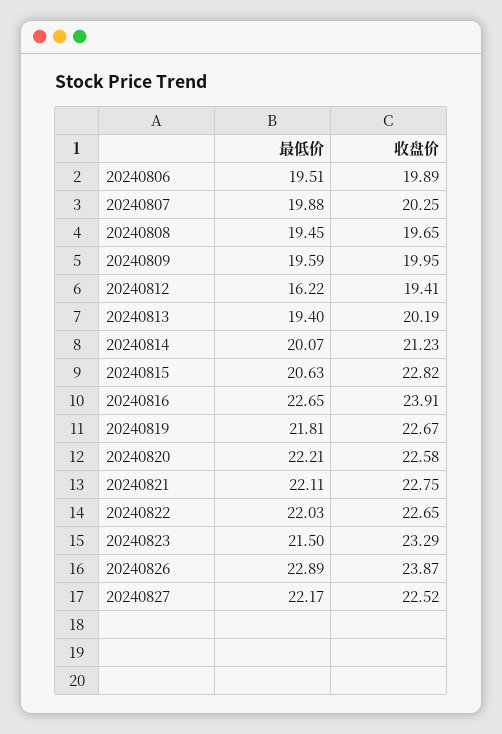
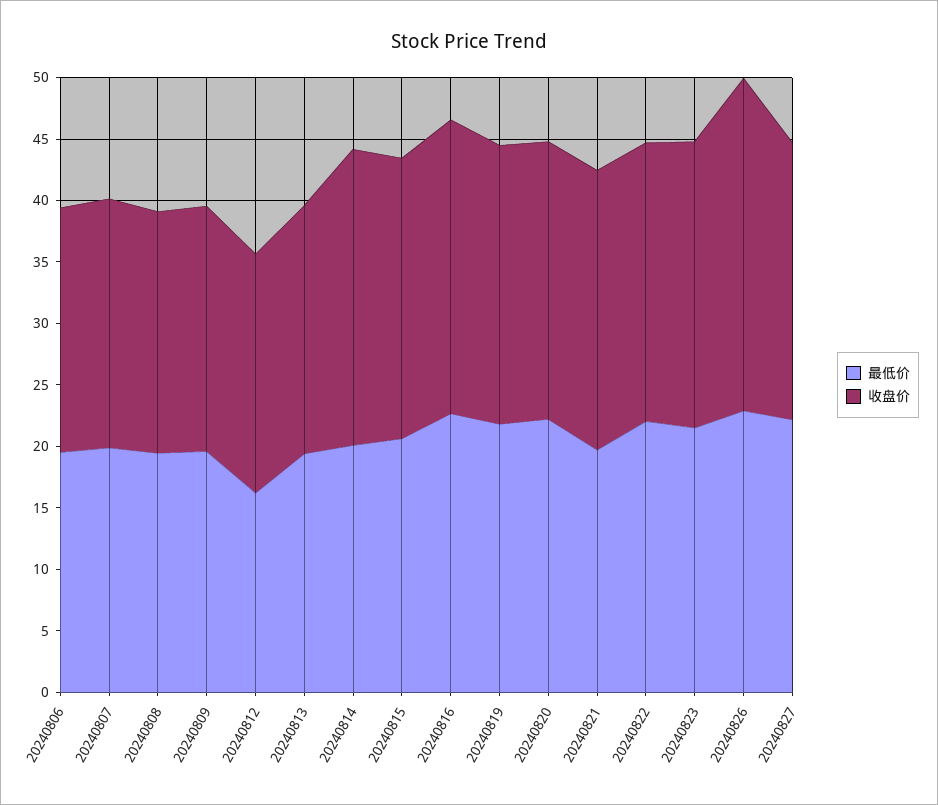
收盘价, 20240814: 21.23 -> 24
最低价, 20240821: 22.11 -> 20
收盘价, 20240826: 23.87 -> 27

